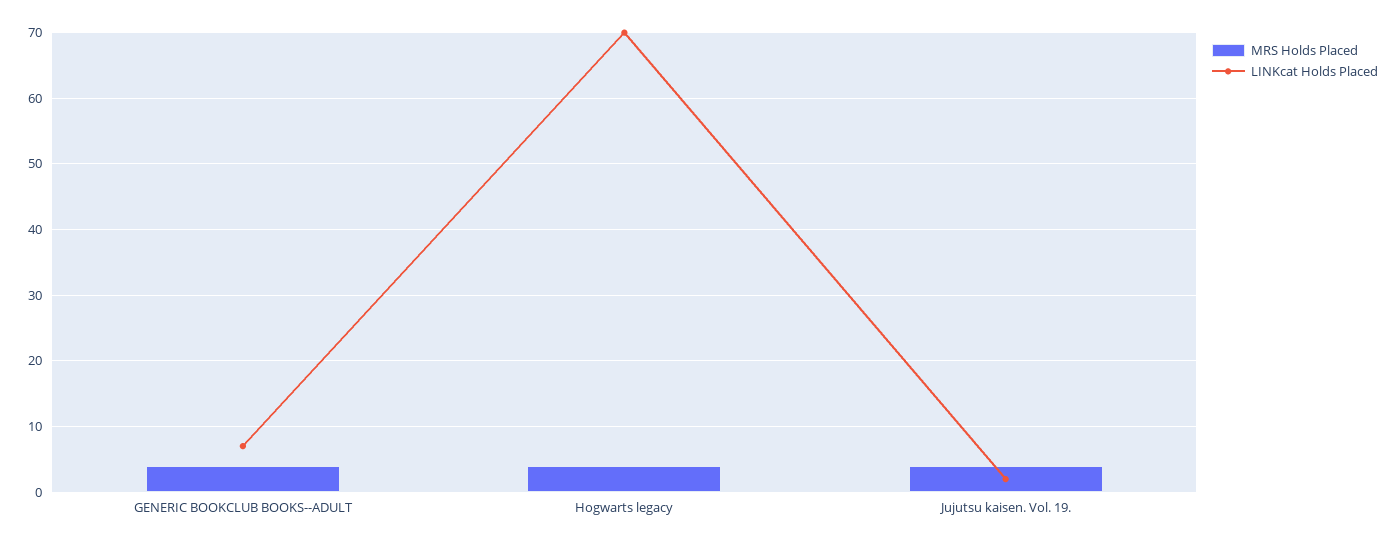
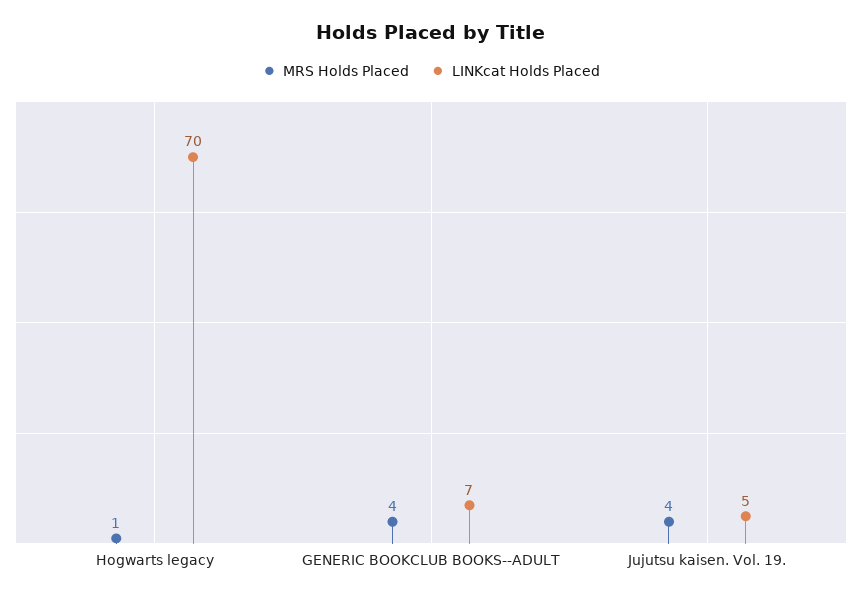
MRS Holds Placed, Hogwarts legacy: 4 -> 1
LINKcat Holds Placed, Jujutsu kaisen. Vol. 19.: 2 -> 5

